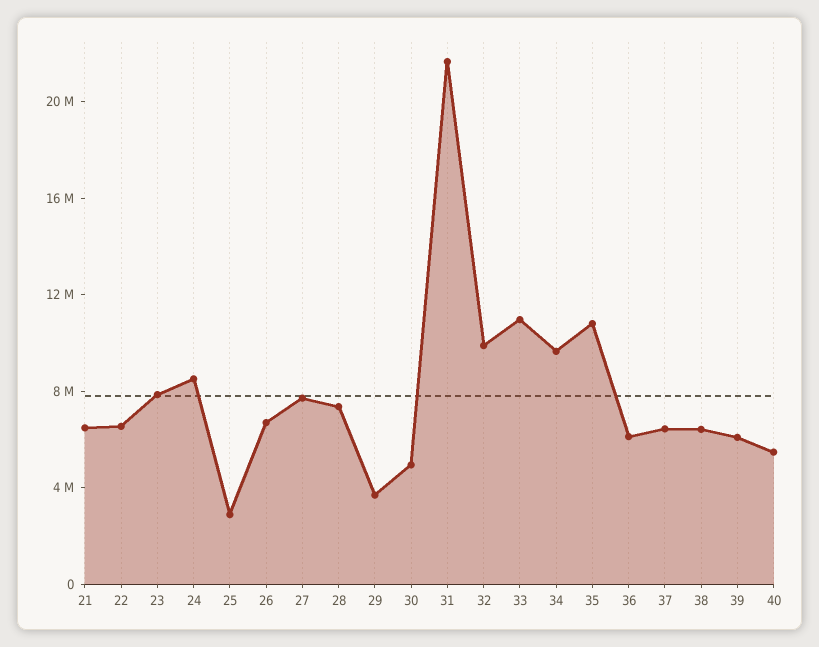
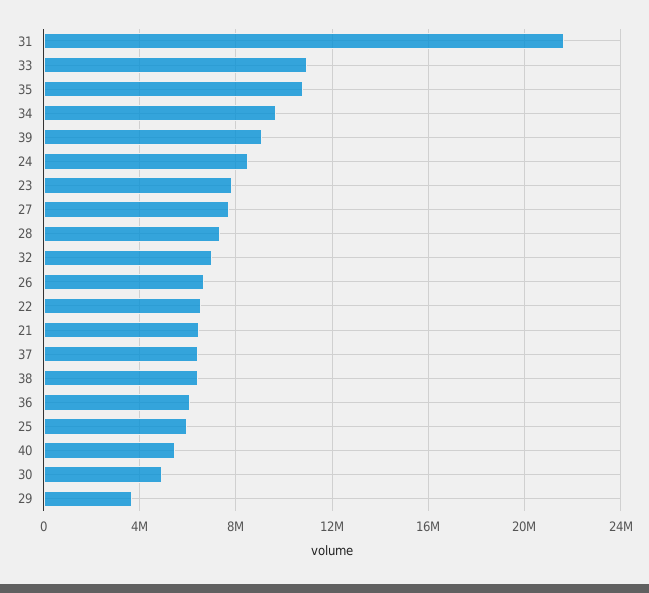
25: 3000000 -> 6000000
32: 10000000 -> 7000000
39: 6000000 -> 9000000

